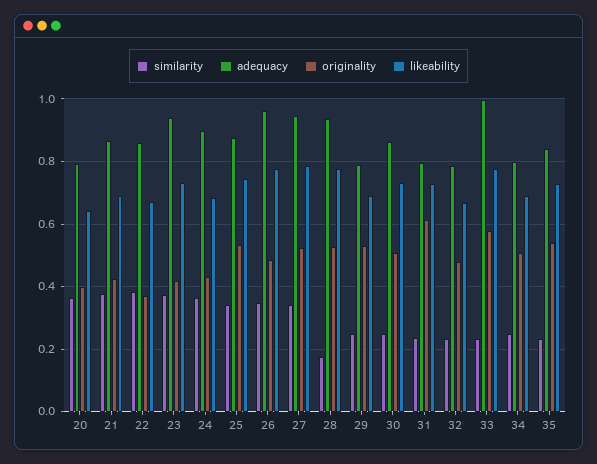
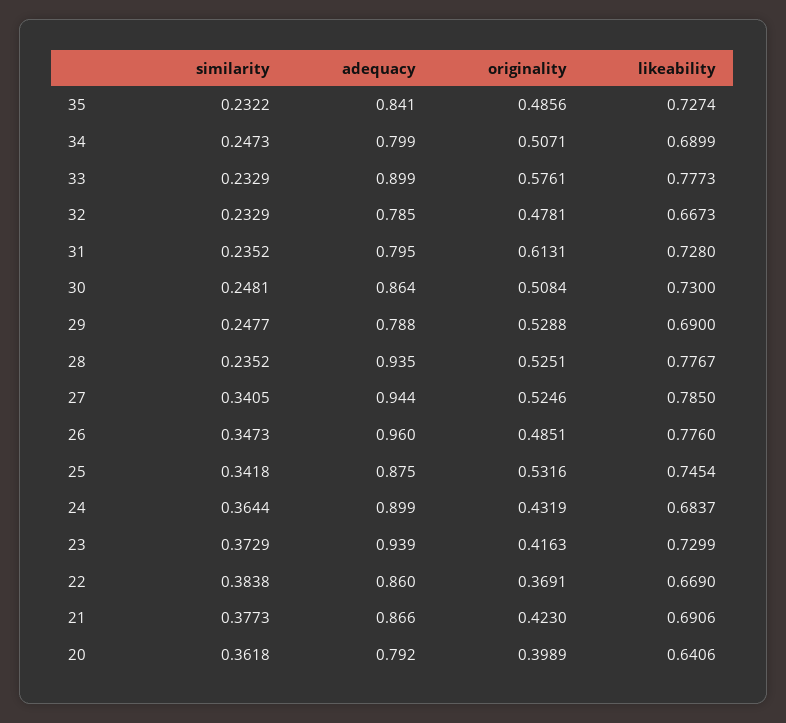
similarity, 28: 0.18 -> 0.2352
adequacy, 33: 1 -> 0.899
originality, 35: 0.54 -> 0.4856

